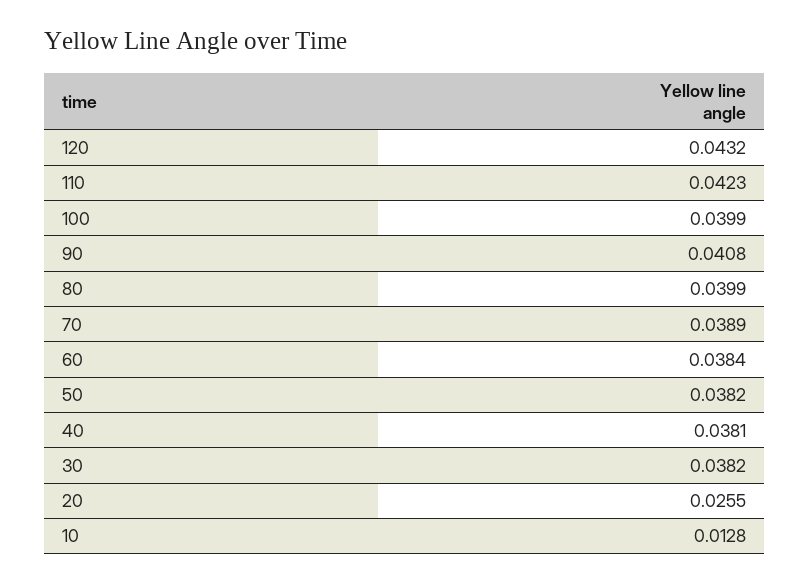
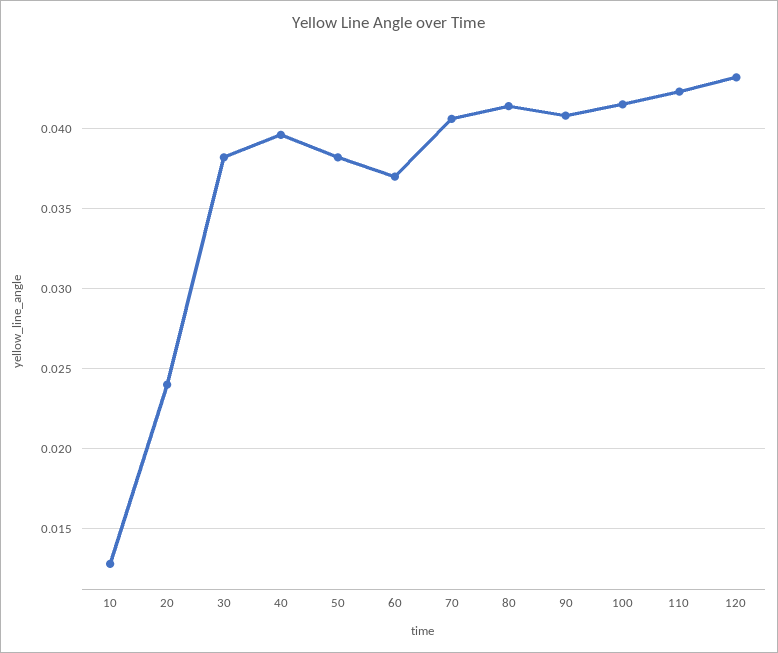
100: 0.0399 -> 0.0415
80: 0.0399 -> 0.0415
70: 0.0389 -> 0.0405
60: 0.0384 -> 0.037
40: 0.0381 -> 0.0395
20: 0.0255 -> 0.024

